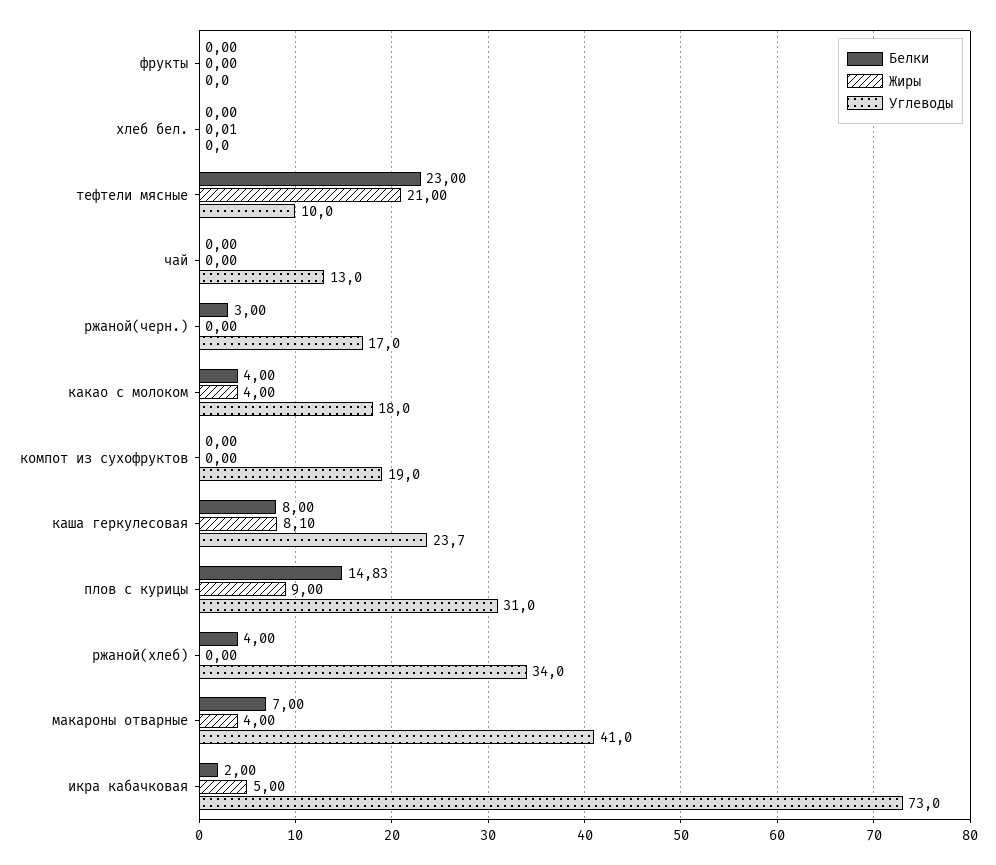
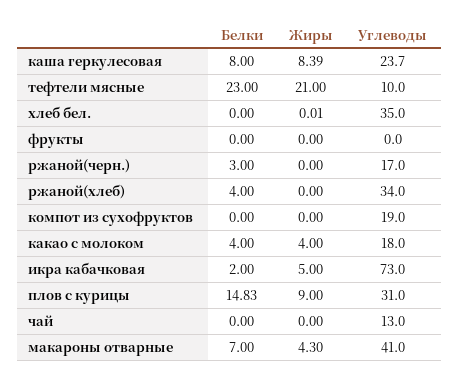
Углеводы, хлеб бел.: 0 -> 35
Жиры, каша геркулесовая: 8.1 -> 8.39
Жиры, макароны отварные: 4 -> 4.3

